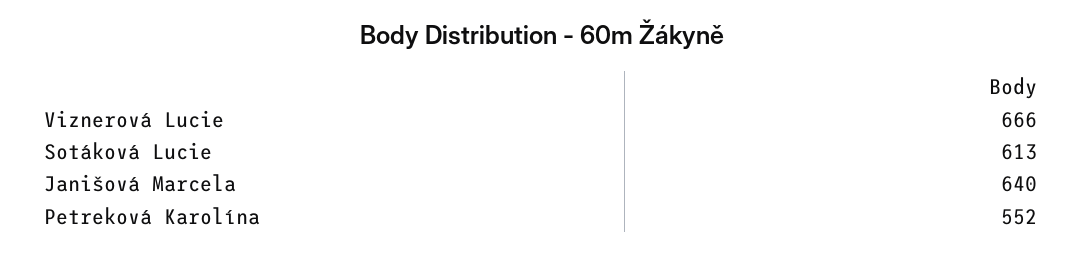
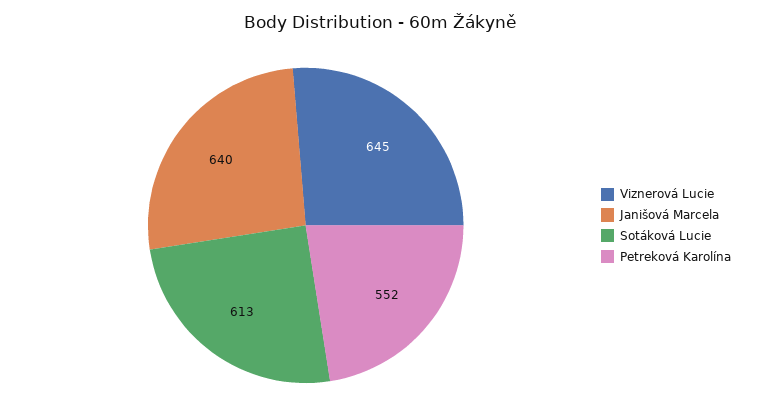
Viznerová Lucie: 666 -> 645

